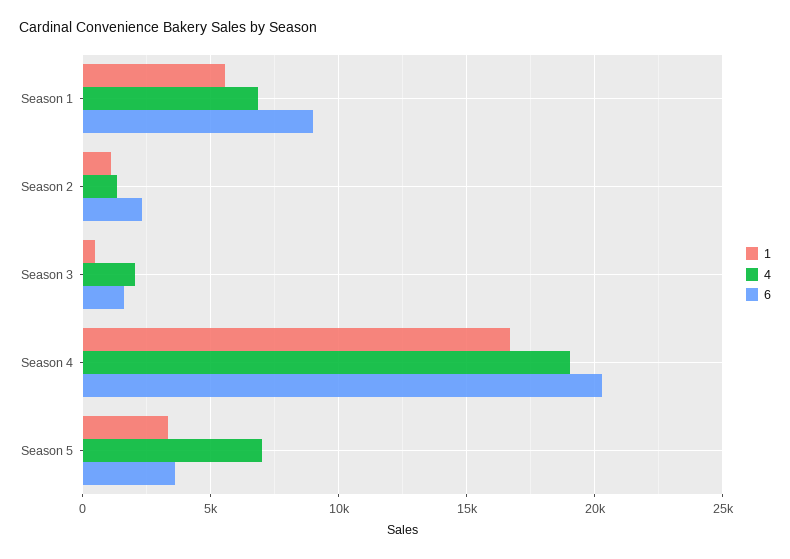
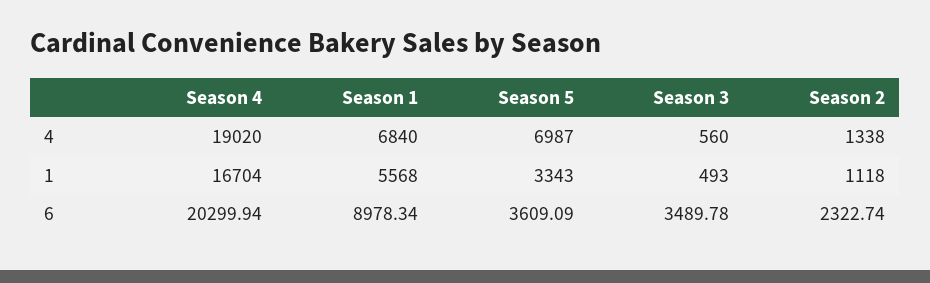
4, Season 3: 2000 -> 560
6, Season 3: 1500 -> 3489.78

